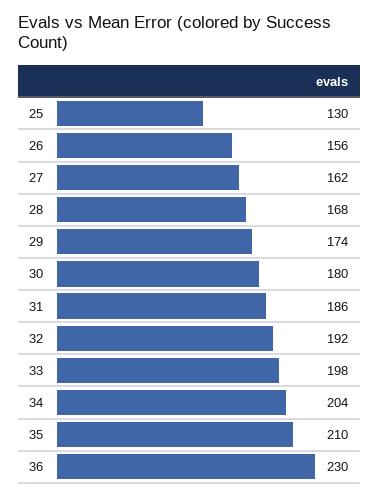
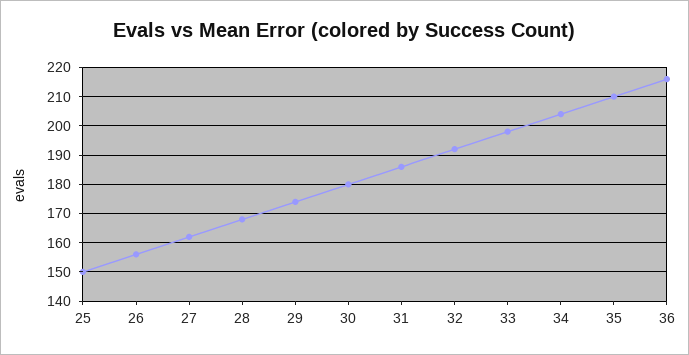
25: 130 -> 150
36: 230 -> 215

